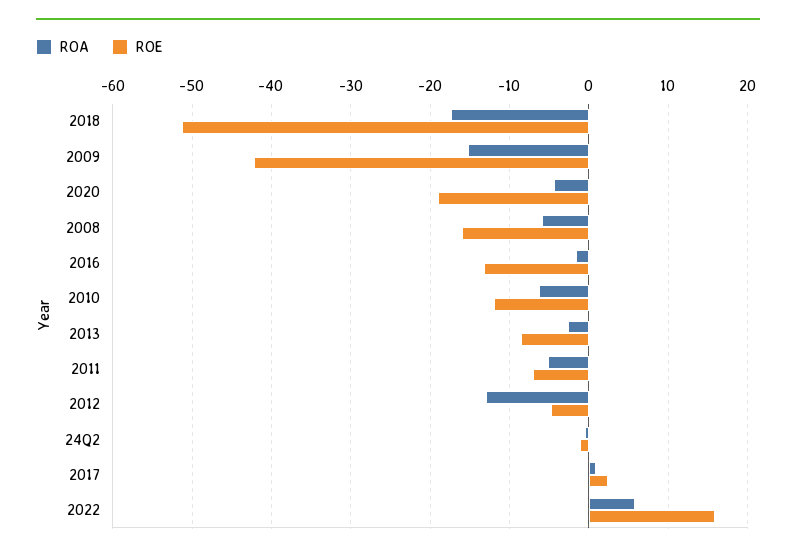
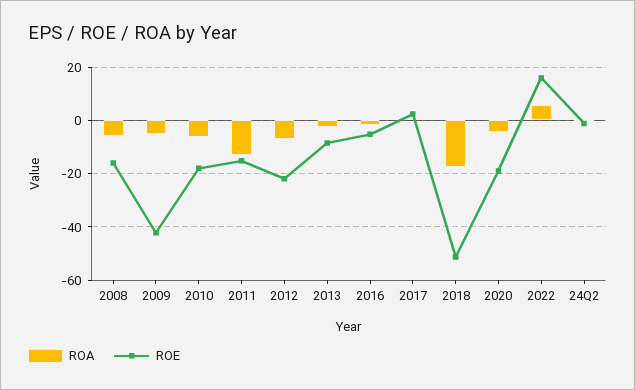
ROA, 2009: -15 -> -5
ROE, 2016: -13 -> -5
ROE, 2010: -12 -> -17.5
ROA, 2011: -5 -> -12.5
ROE, 2011: -7 -> -15
ROA, 2012: -13 -> -7.5
ROE, 2012: -5 -> -22.5

